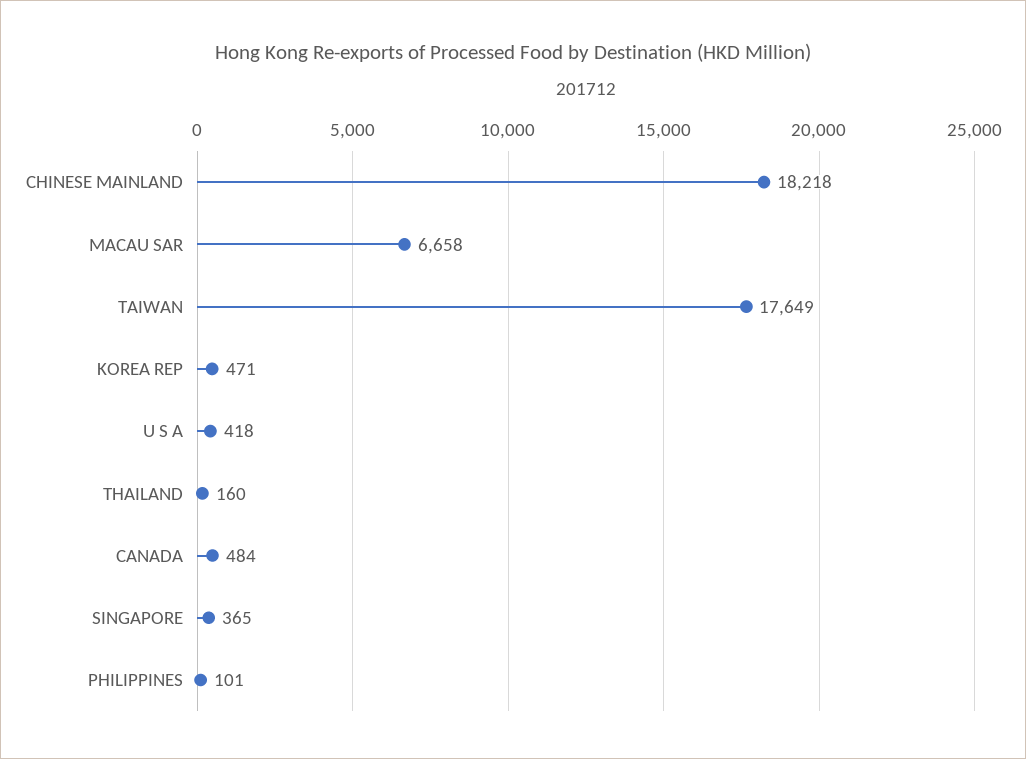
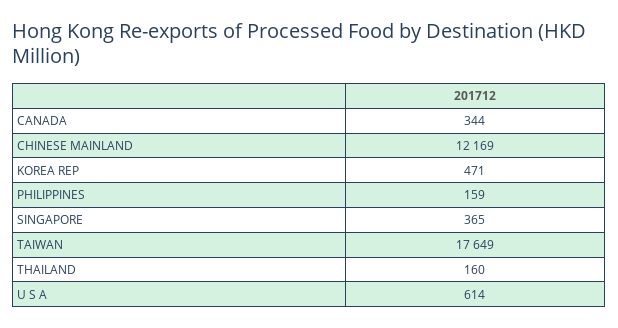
CHINESE MAINLAND: 18218 -> 12169
MACAU SAR: 6658 -> none
U S A: 418 -> 614
CANADA: 484 -> 344
PHILIPPINES: 101 -> 159

